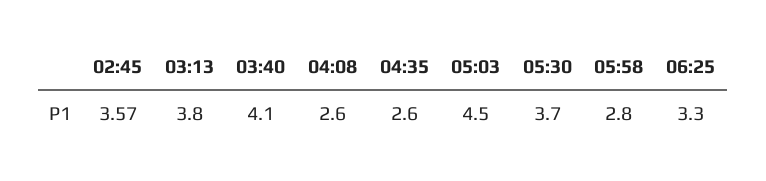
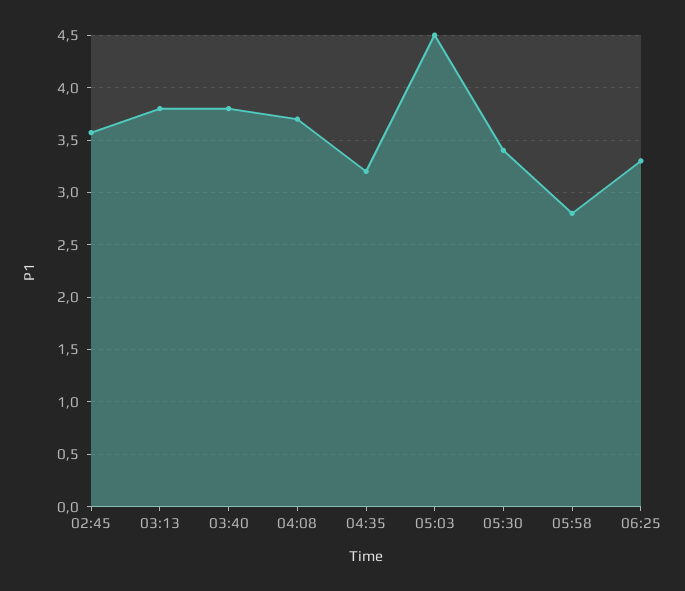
03:40: 4.1 -> 3.8
04:08: 2.6 -> 3.7
04:35: 2.6 -> 3.2
05:30: 3.7 -> 3.4

